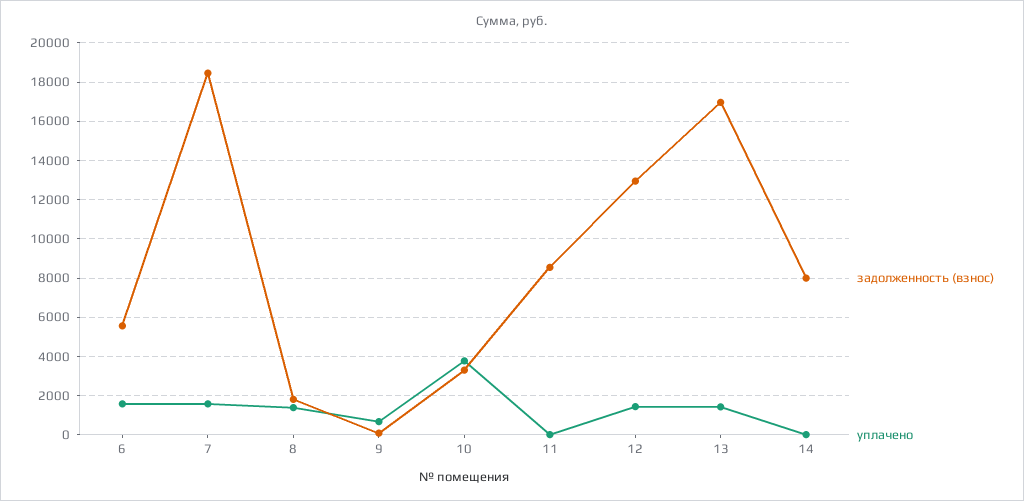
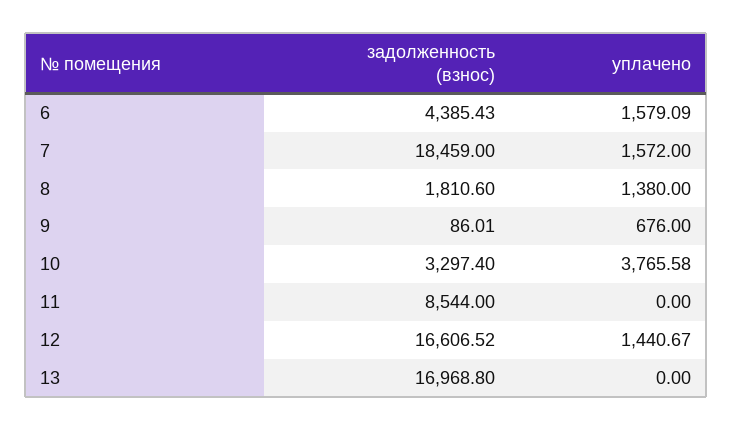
задолженность (взнос), 6: 5500 -> 4385.43
задолженность (взнос), 12: 13000 -> 16606.52
уплачено, 13: 1500 -> 0
задолженность (взнос), 14: 8000 -> none
уплачено, 14: 0 -> none

